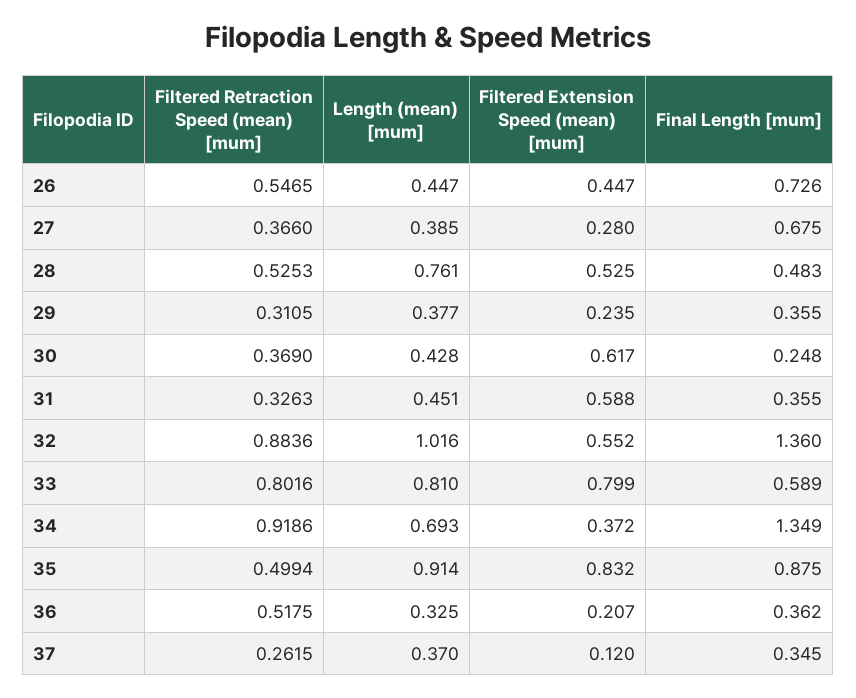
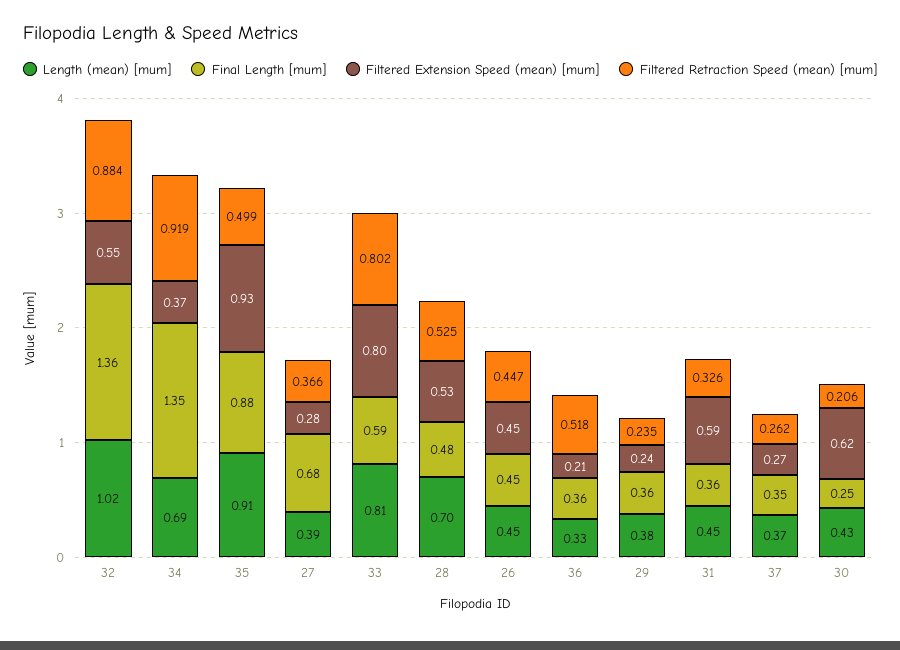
Filtered Retraction Speed (mean) [mum], 26: 0.5465 -> 0.447
Final Length [mum], 26: 0.726 -> 0.45
Length (mean) [mum], 28: 0.761 -> 0.7
Filtered Retraction Speed (mean) [mum], 29: 0.3105 -> 0.235
Filtered Retraction Speed (mean) [mum], 30: 0.369 -> 0.206
Filtered Extension Speed (mean) [mum], 35: 0.832 -> 0.93
Filtered Extension Speed (mean) [mum], 37: 0.12 -> 0.27

